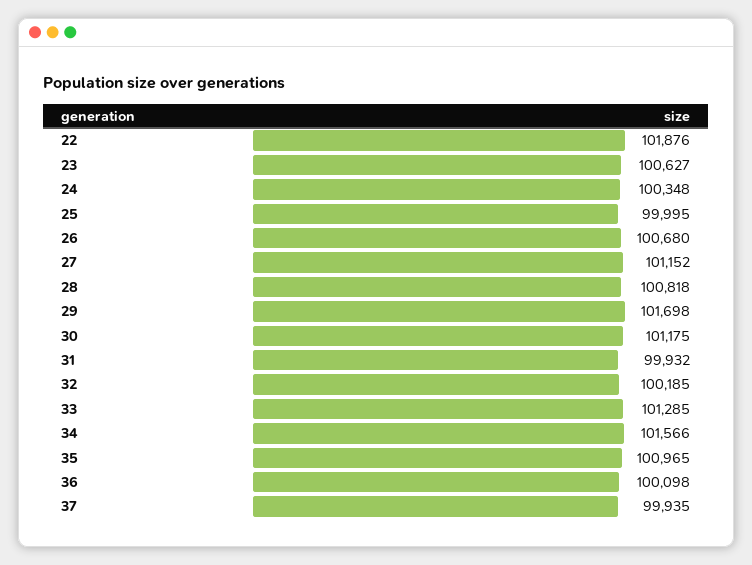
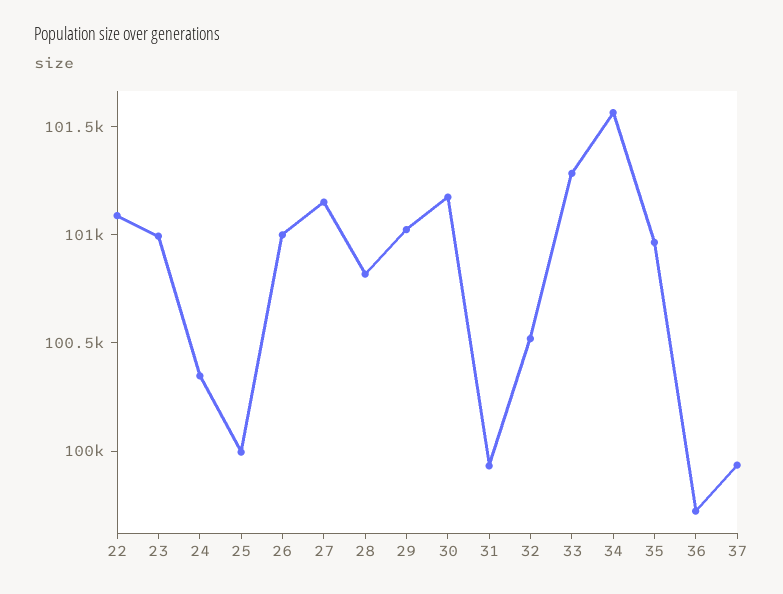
22: 101876 -> 101100
23: 100627 -> 101000
26: 100680 -> 101000
29: 101698 -> 101000
32: 100185 -> 100500
36: 100098 -> 99700

